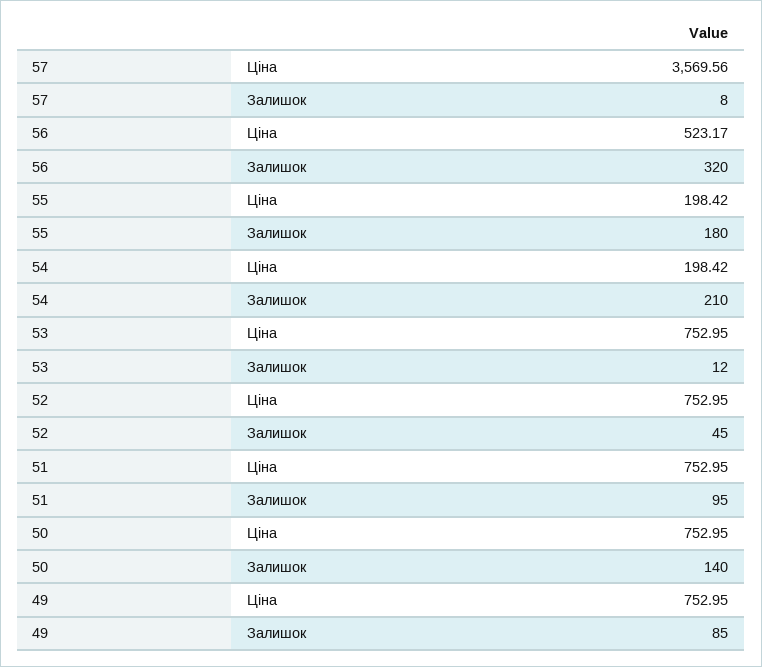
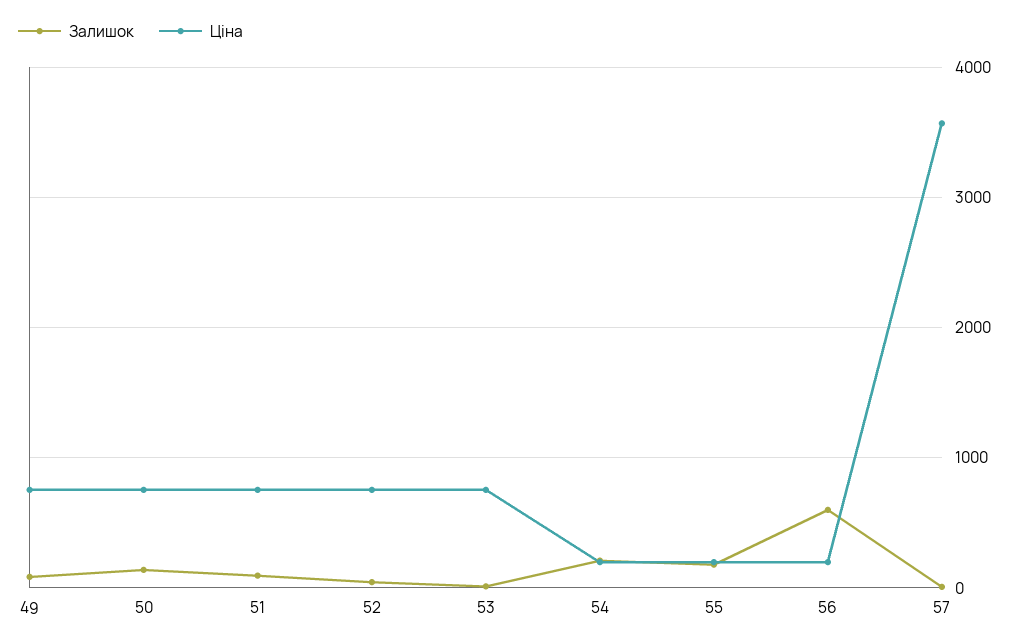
Ціна, 56: 523.17 -> 200
Залишок, 56: 320 -> 600

